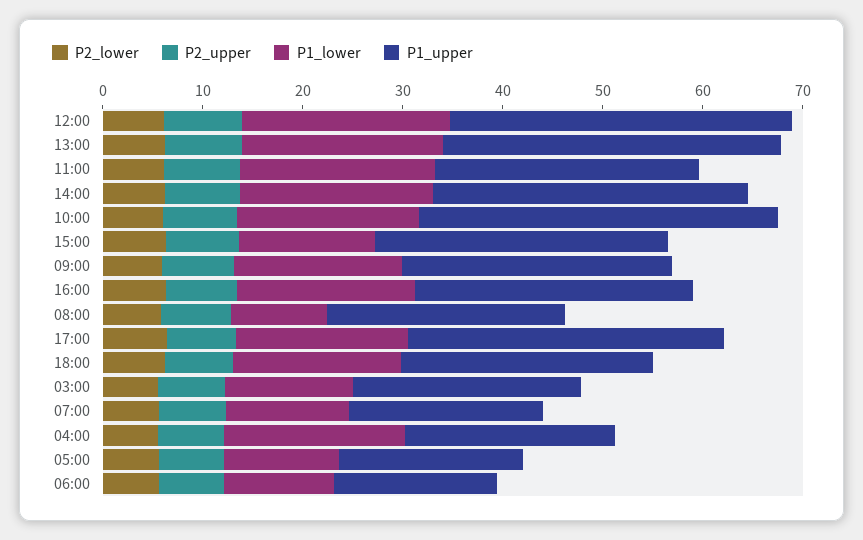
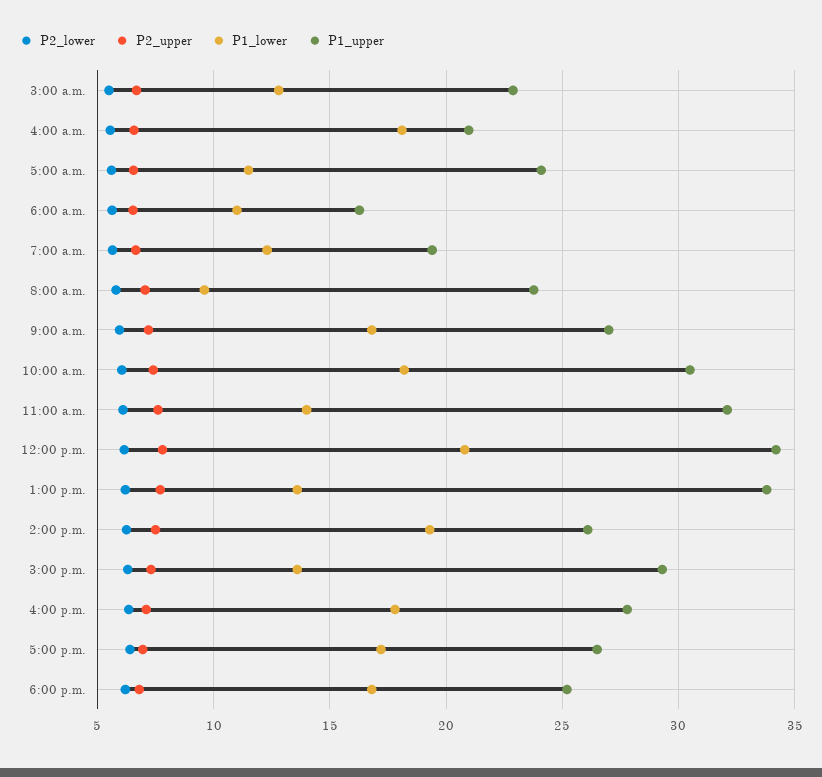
P1_lower, 13:00: 20 -> 13.5
P1_lower, 11:00: 20 -> 14
P1_upper, 11:00: 26 -> 32
P1_upper, 14:00: 32 -> 26
P1_upper, 10:00: 36 -> 30.5
P1_upper, 17:00: 32 -> 26.5
P1_upper, 05:00: 18 -> 24

